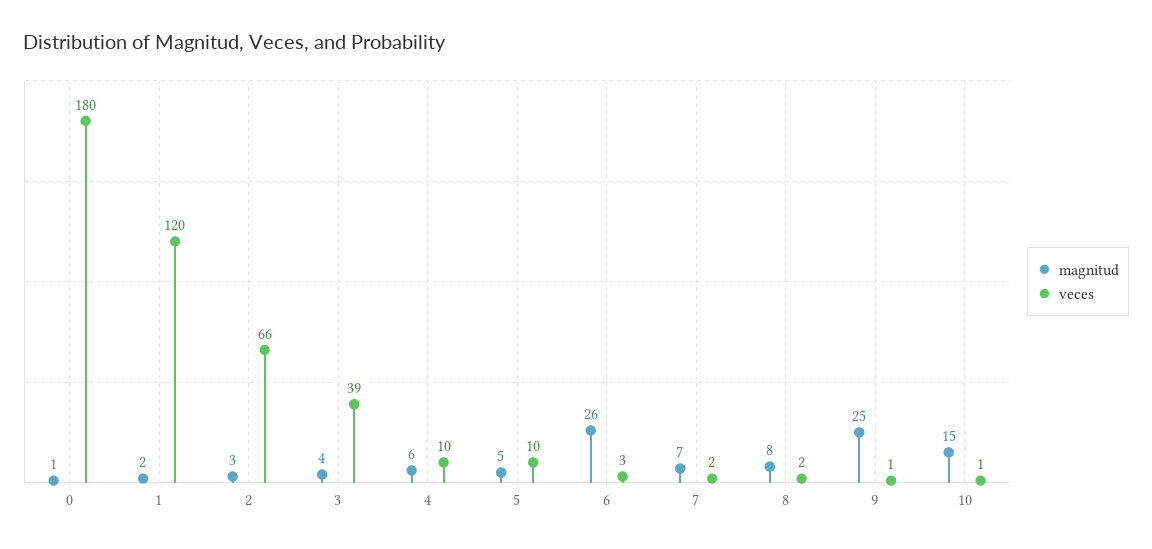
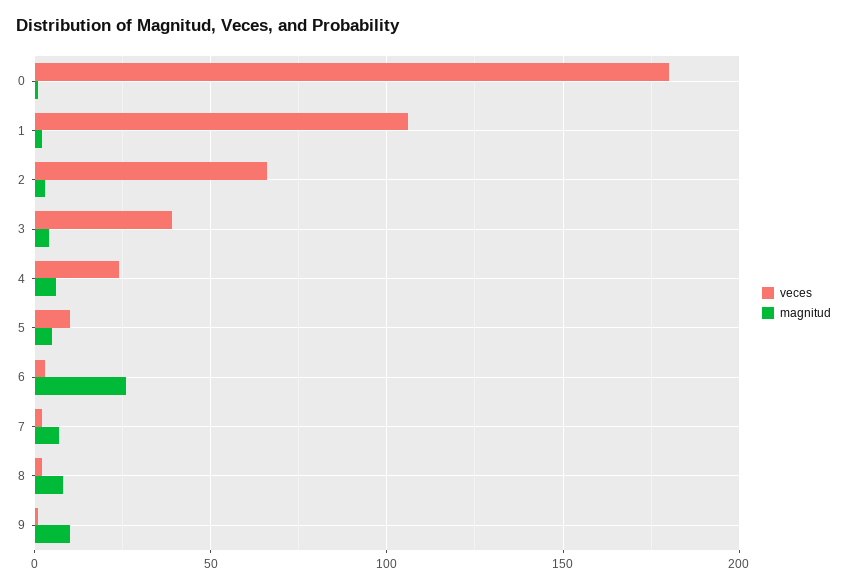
veces, 1: 120 -> 105
veces, 4: 10 -> 25
magnitud, 9: 25 -> 10
magnitud, 10: 15 -> none
veces, 10: 1 -> none

